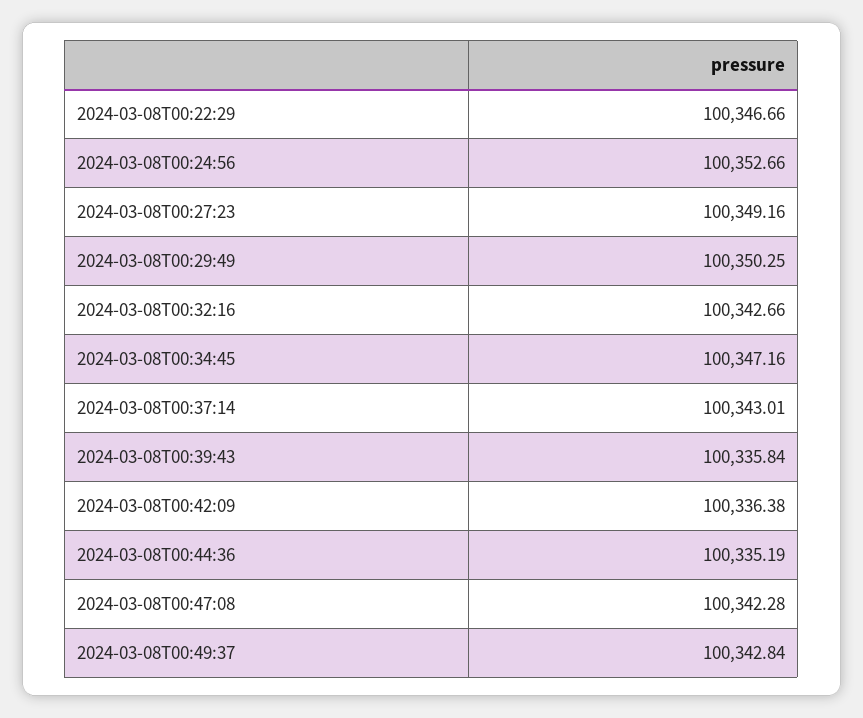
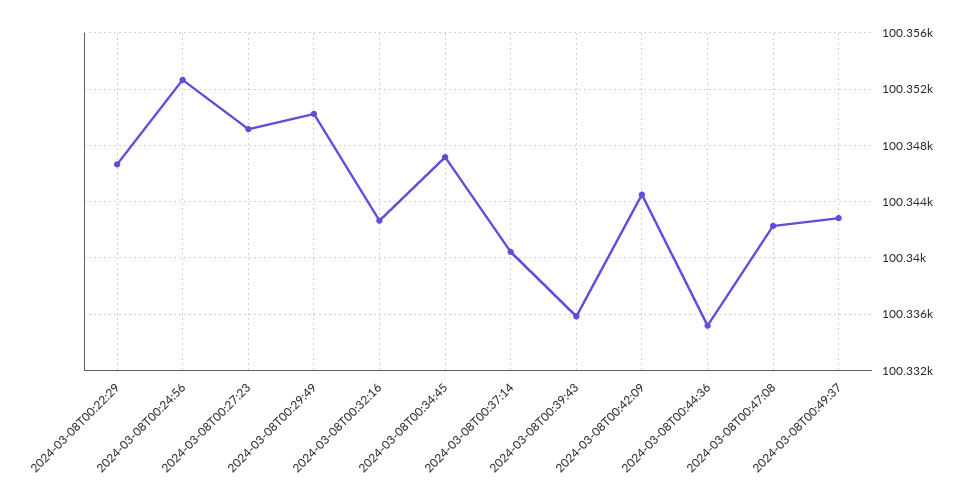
2024-03-08T00:37:14: 100343.01 -> 100340.5
2024-03-08T00:42:09: 100336.38 -> 100344.5

